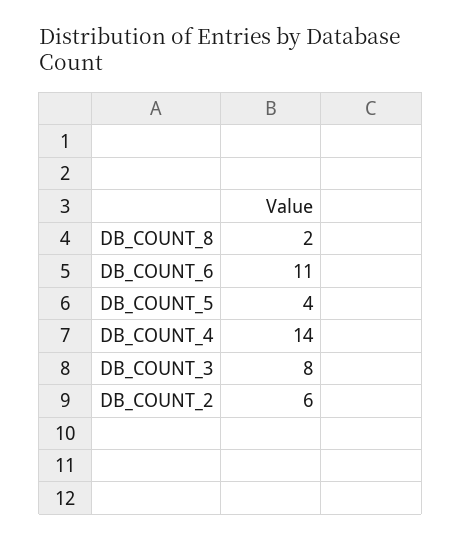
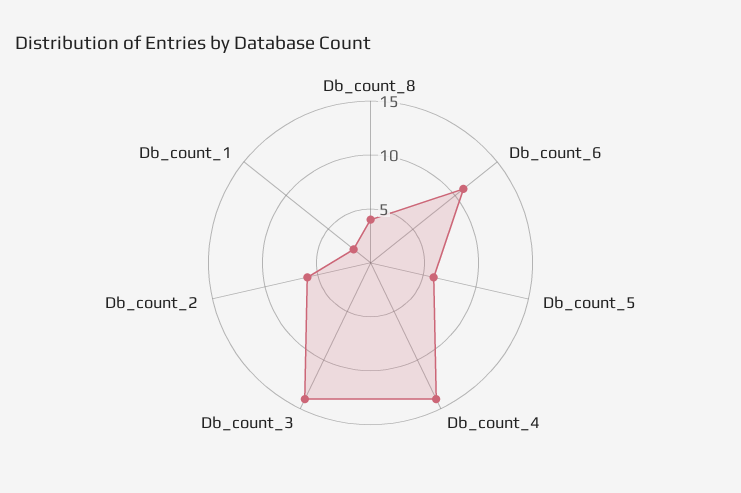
DB_COUNT_8: 2 -> 4
DB_COUNT_5: 4 -> 6
DB_COUNT_3: 8 -> 14
Db_count_1: none -> 2

